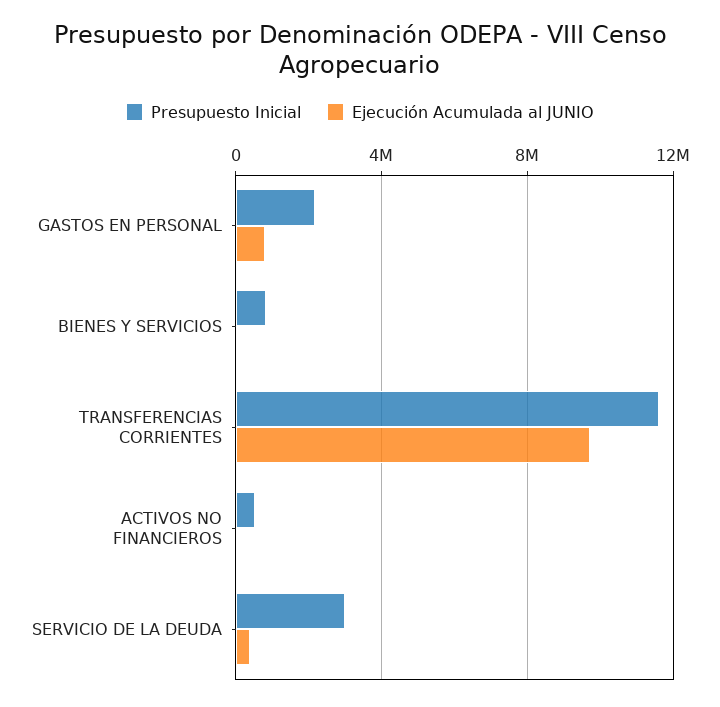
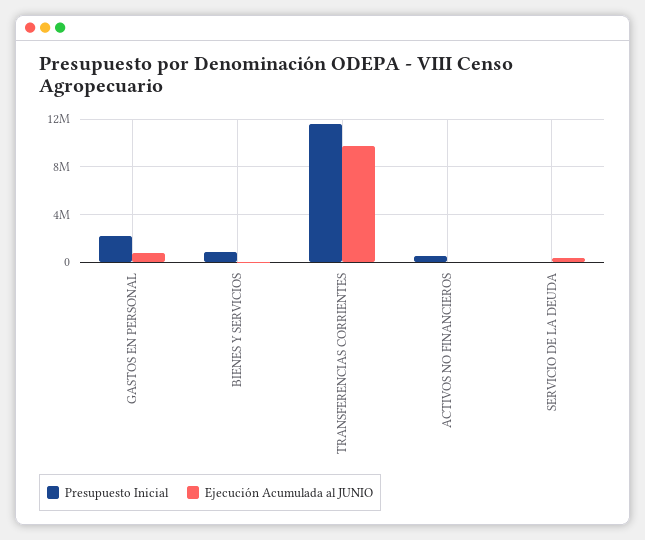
Presupuesto Inicial, SERVICIO DE LA DEUDA: 3000000 -> 0

